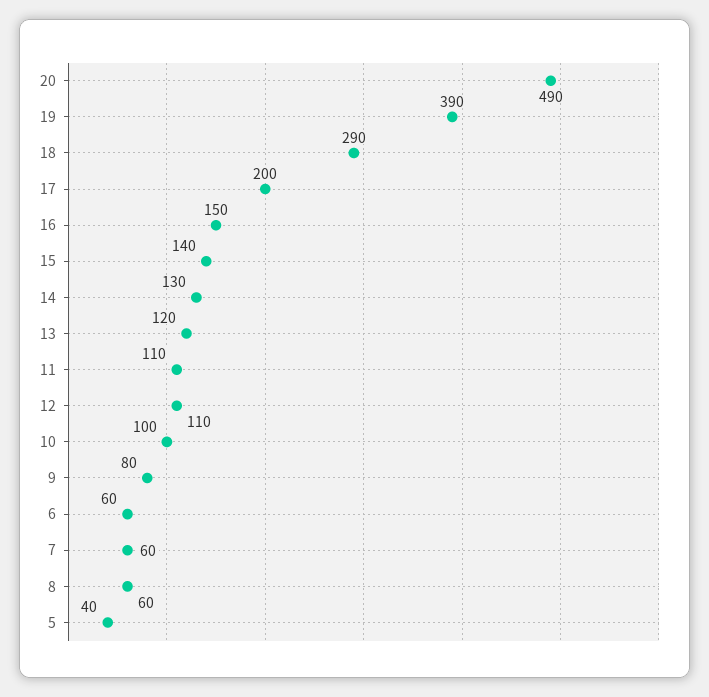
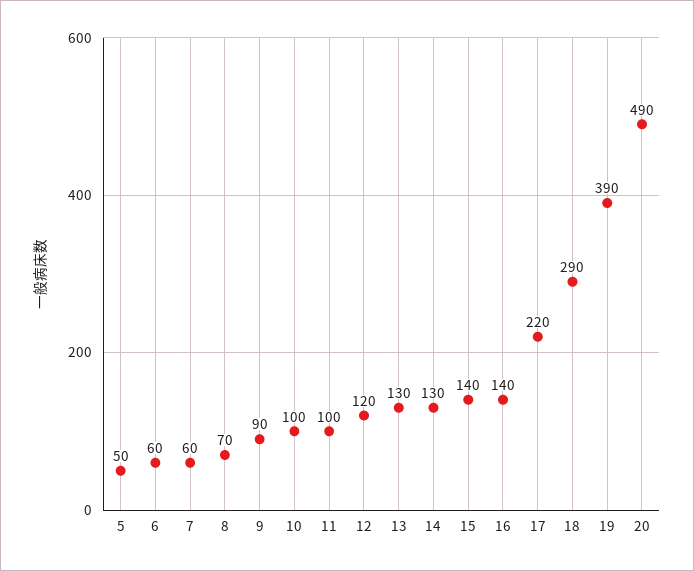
17: 200 -> 220
16: 150 -> 140
13: 120 -> 130
11: 110 -> 100
12: 110 -> 120
9: 80 -> 90
8: 60 -> 70
5: 40 -> 50

